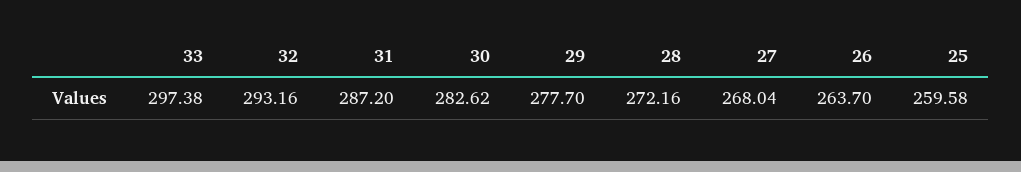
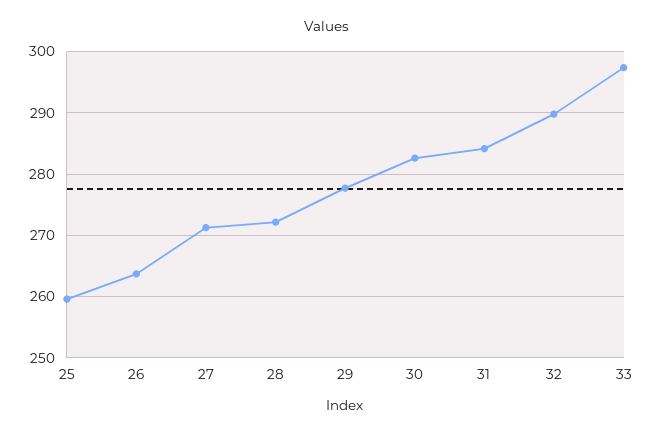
32: 293.16 -> 290
31: 287.2 -> 284
27: 268.04 -> 271

